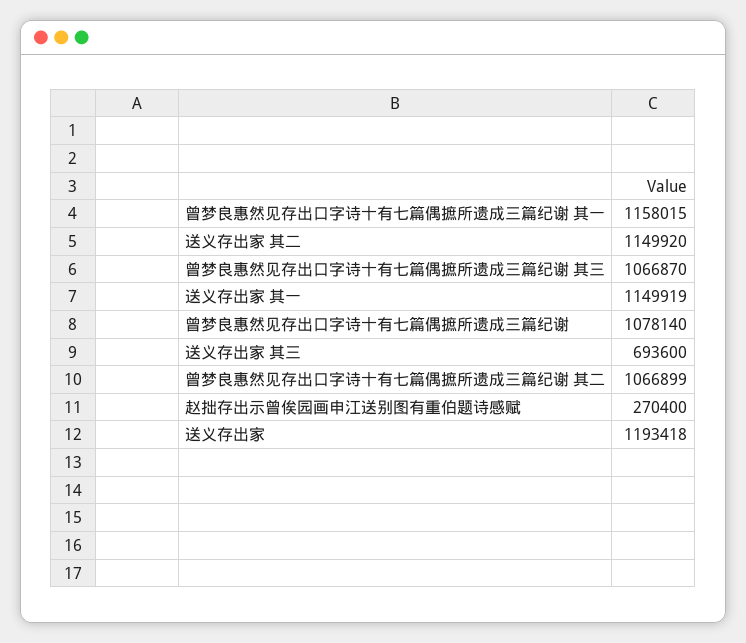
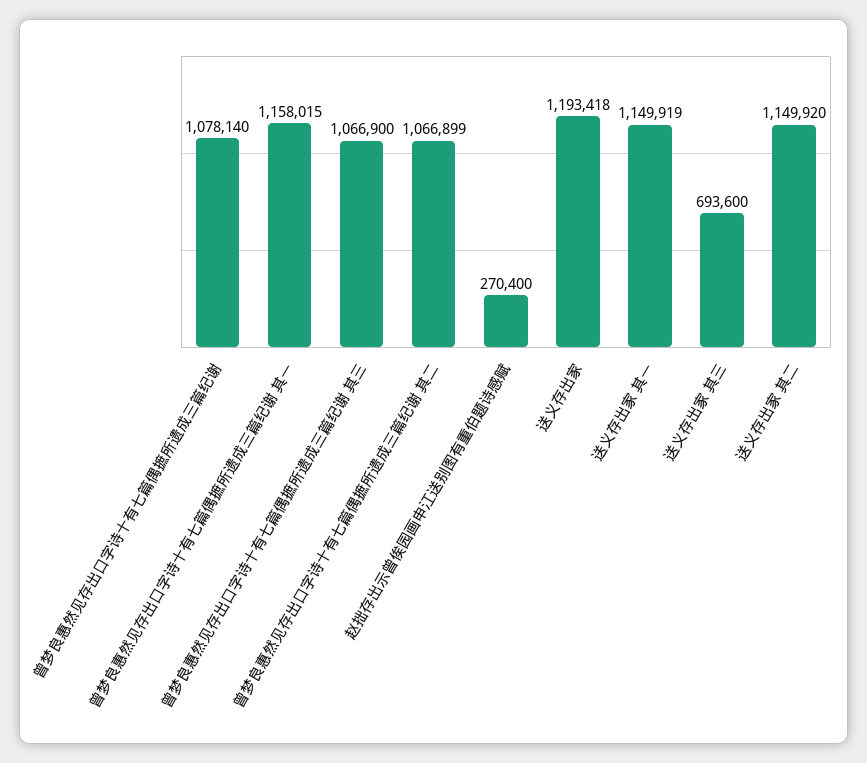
曾梦良惠然见存出口字诗十有七篇偶摭所遗成三篇纪谢 其三: 1066870 -> 1066900

